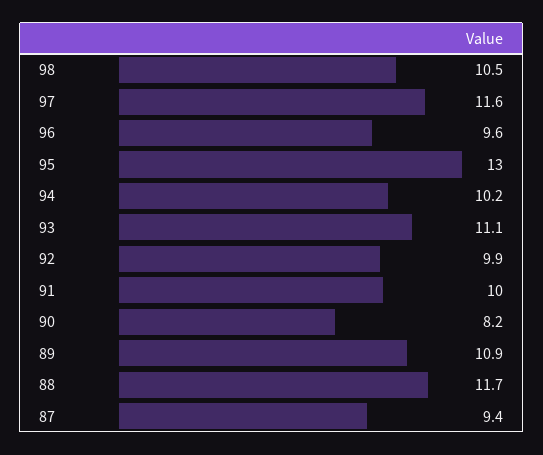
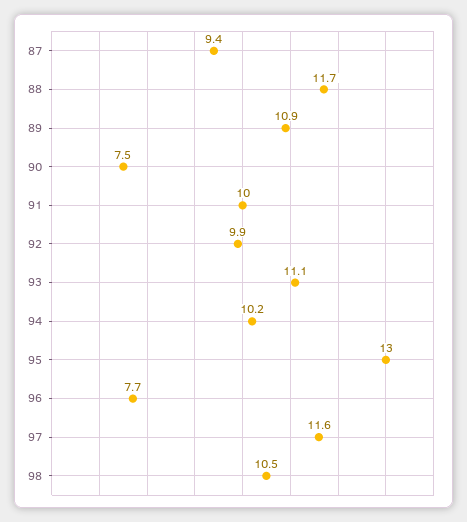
96: 9.6 -> 7.7
90: 8.2 -> 7.5

